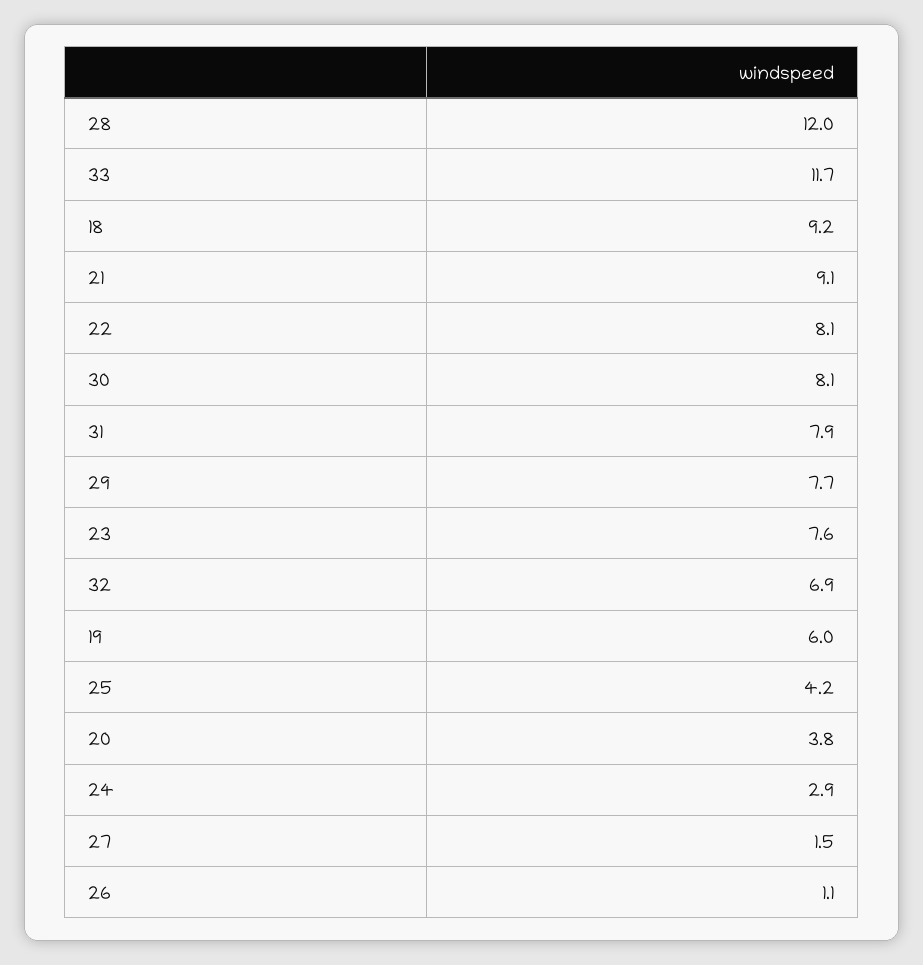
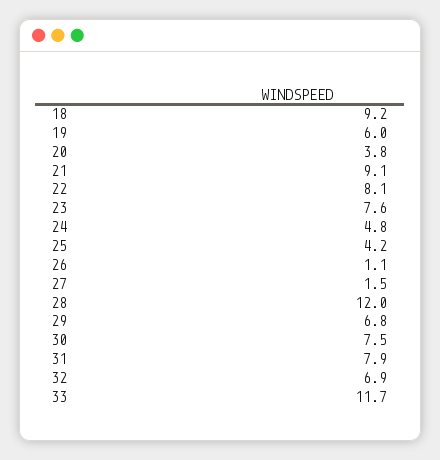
30: 8.1 -> 7.5
29: 7.7 -> 6.8
24: 2.9 -> 4.8

